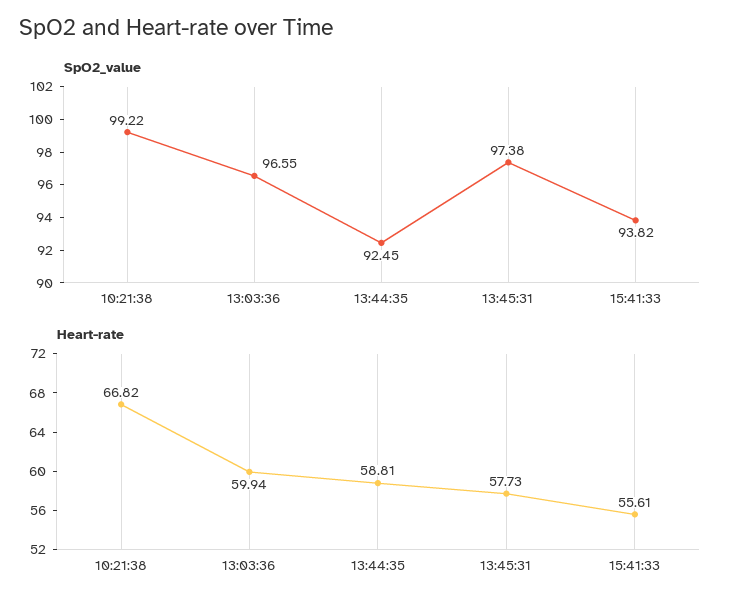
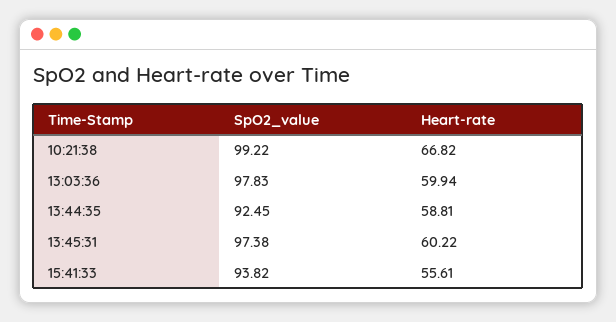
SpO2_value, 13:03:36: 96.55 -> 97.83
Heart-rate, 13:45:31: 57.73 -> 60.22

